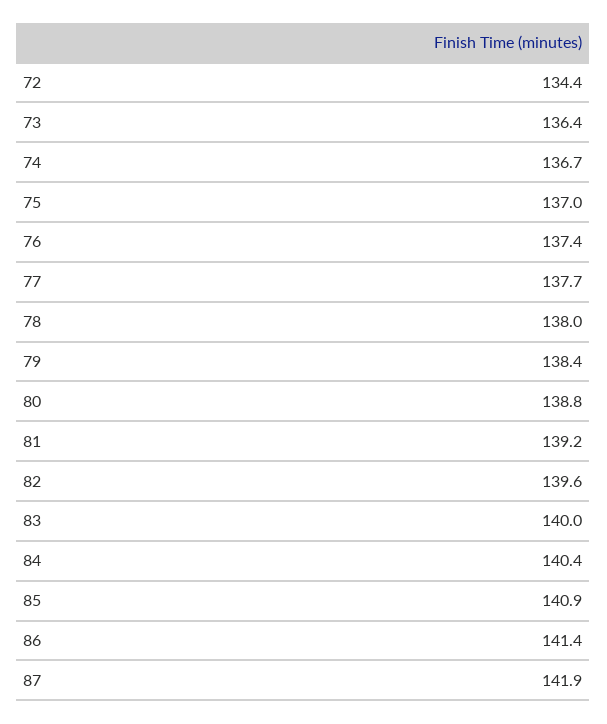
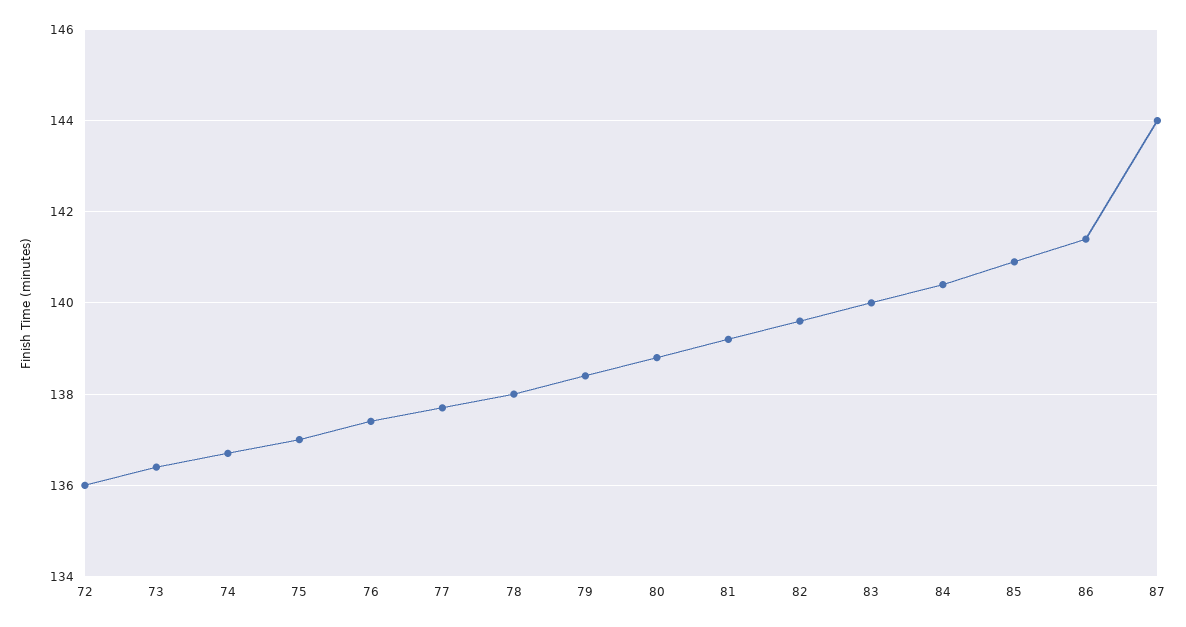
72: 134.4 -> 136
87: 141.9 -> 144

